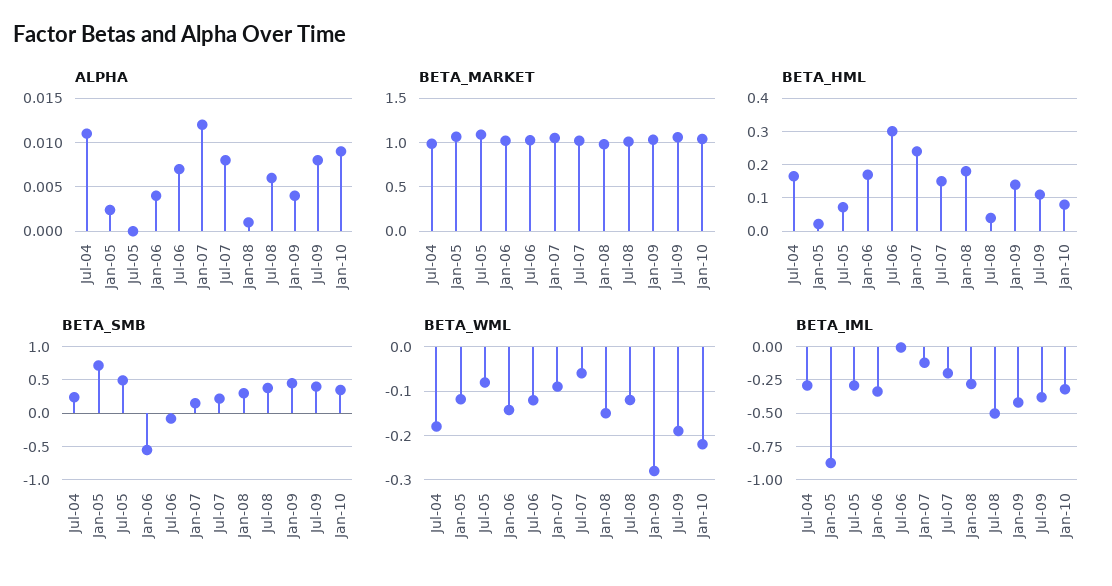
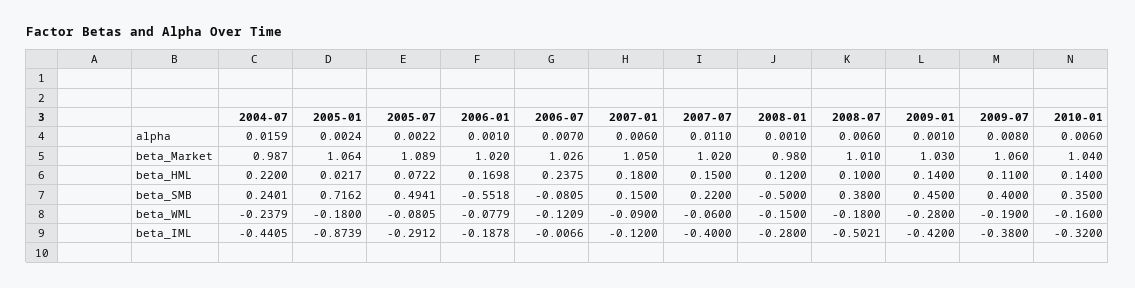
ALPHA, Jul-04: 0.011 -> 0.0159
ALPHA, Jul-05: 0 -> 0.0022
ALPHA, Jan-06: 0.004 -> 0.001
ALPHA, Jan-07: 0.012 -> 0.006
ALPHA, Jul-07: 0.008 -> 0.011
ALPHA, Jan-09: 0.004 -> 0.001
ALPHA, Jan-10: 0.009 -> 0.006
BETA_HML, Jul-04: 0.16 -> 0.22
BETA_HML, Jul-06: 0.3 -> 0.2375
BETA_HML, Jan-07: 0.24 -> 0.18
BETA_HML, Jan-08: 0.18 -> 0.12
BETA_HML, Jul-08: 0.04 -> 0.1
BETA_HML, Jan-10: 0.08 -> 0.14
BETA_SMB, Jan-08: 0.3 -> -0.5
BETA_WML, Jul-04: -0.18 -> -0.2379
BETA_WML, Jan-05: -0.12 -> -0.18
BETA_WML, Jan-06: -0.14 -> -0.0779
BETA_WML, Jul-08: -0.12 -> -0.18
BETA_WML, Jan-10: -0.22 -> -0.16
BETA_IML, Jul-04: -0.3 -> -0.4405
BETA_IML, Jan-06: -0.35 -> -0.1878
BETA_IML, Jul-07: -0.2 -> -0.4

